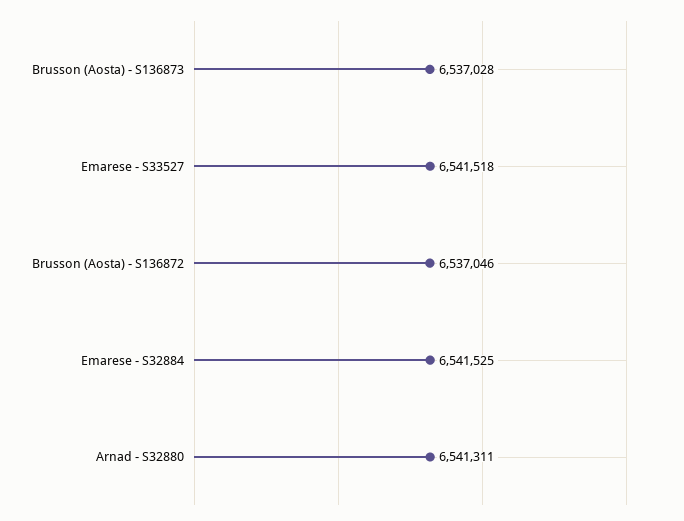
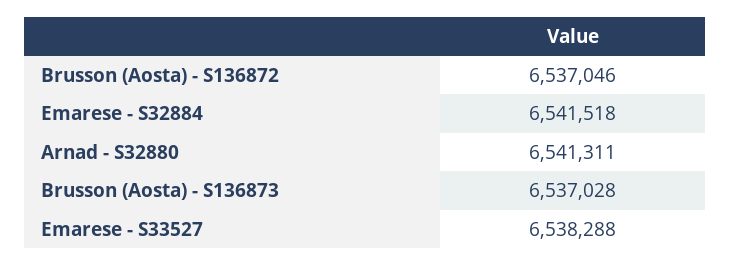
Emarese - S33527: 6541518 -> 6538288
Emarese - S32884: 6541525 -> 6541518

